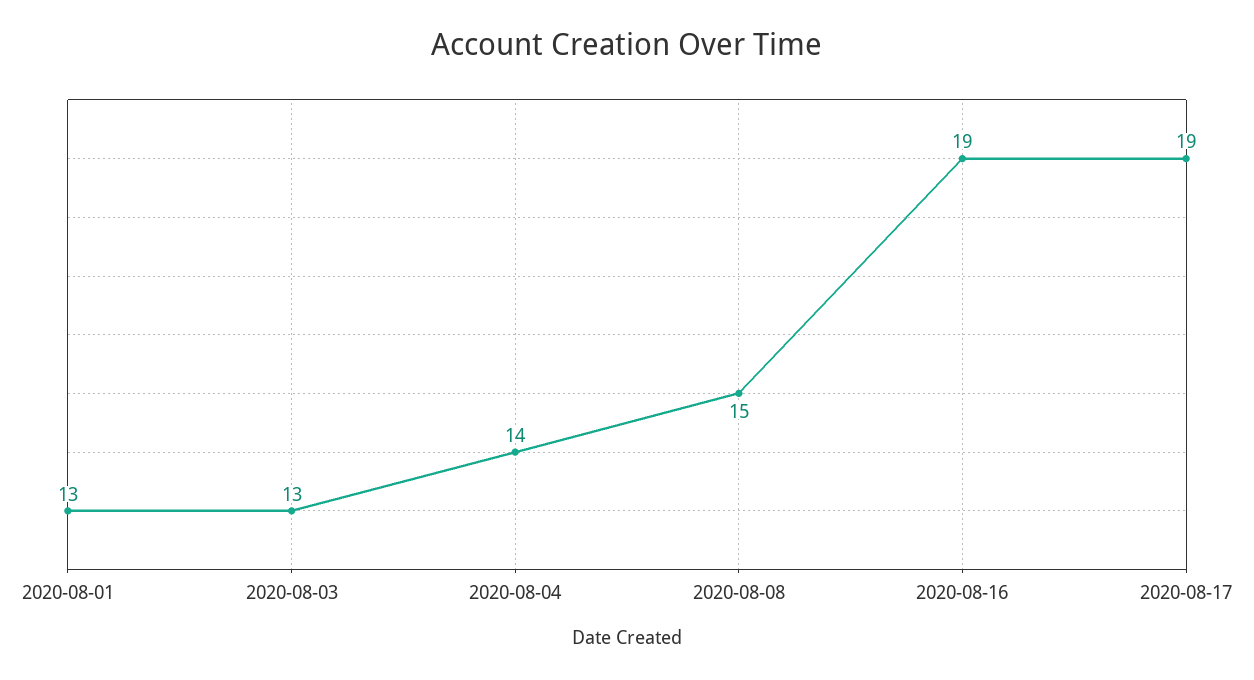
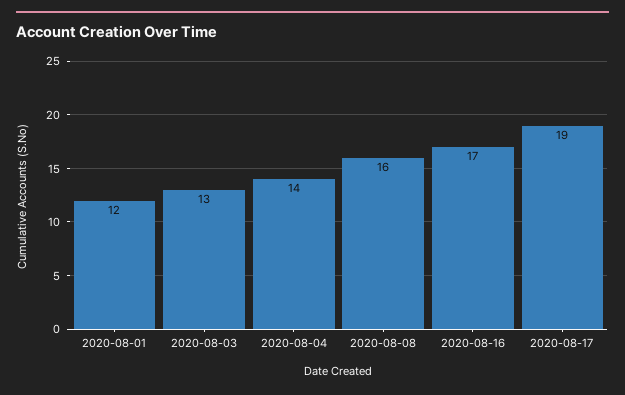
2020-08-01: 13 -> 12
2020-08-08: 15 -> 16
2020-08-16: 19 -> 17

